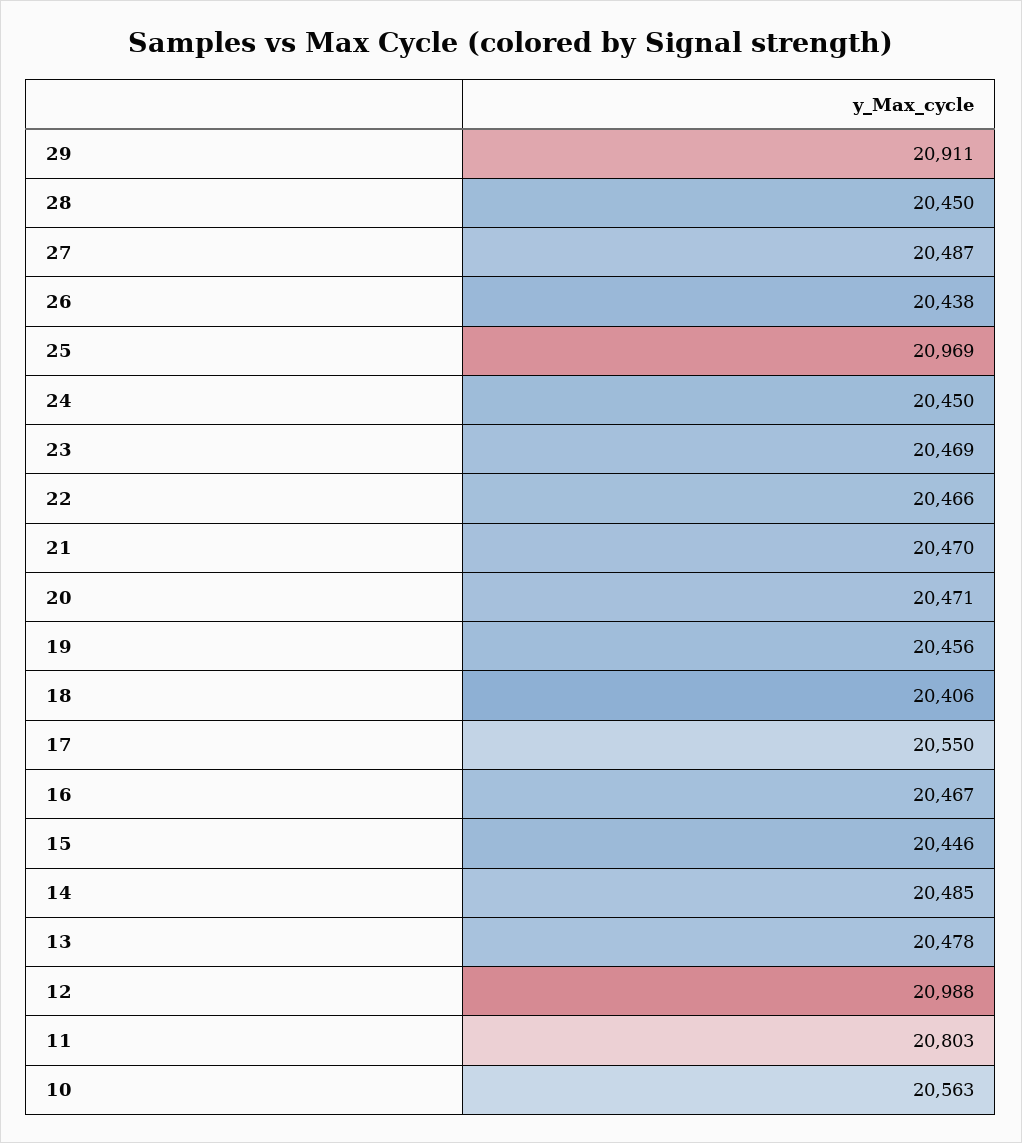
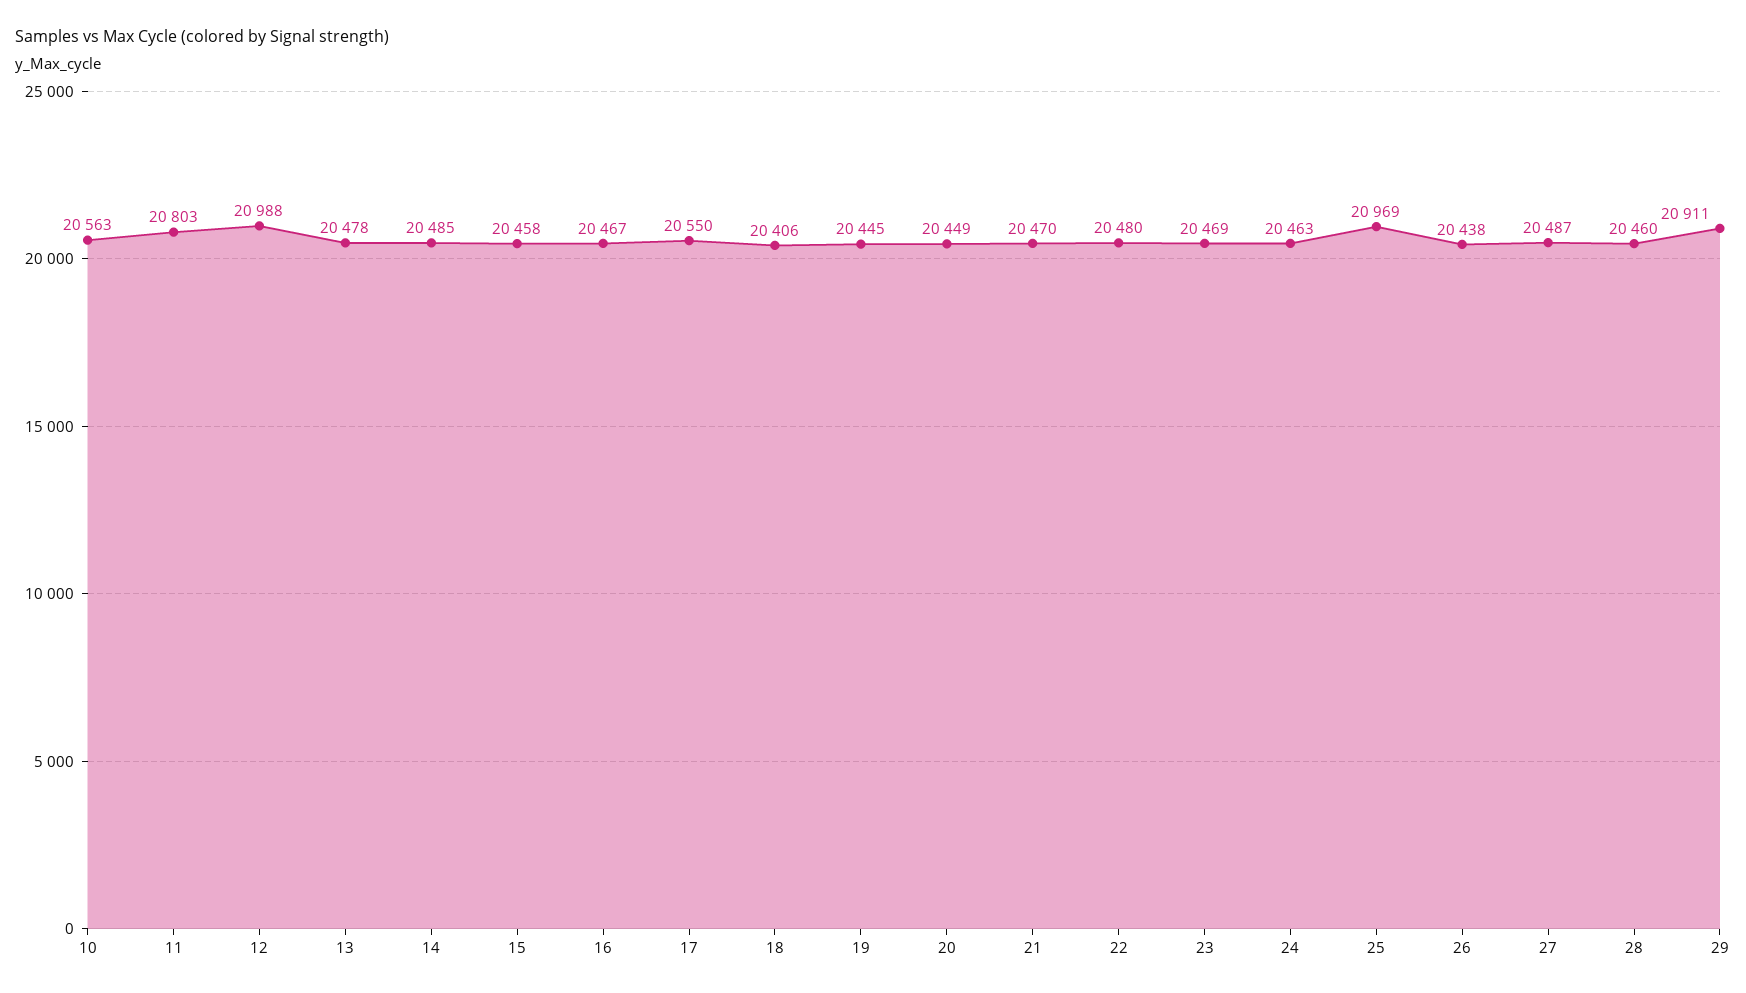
28: 20450 -> 20460
24: 20450 -> 20463
22: 20466 -> 20480
20: 20471 -> 20449
19: 20456 -> 20445
15: 20446 -> 20458

